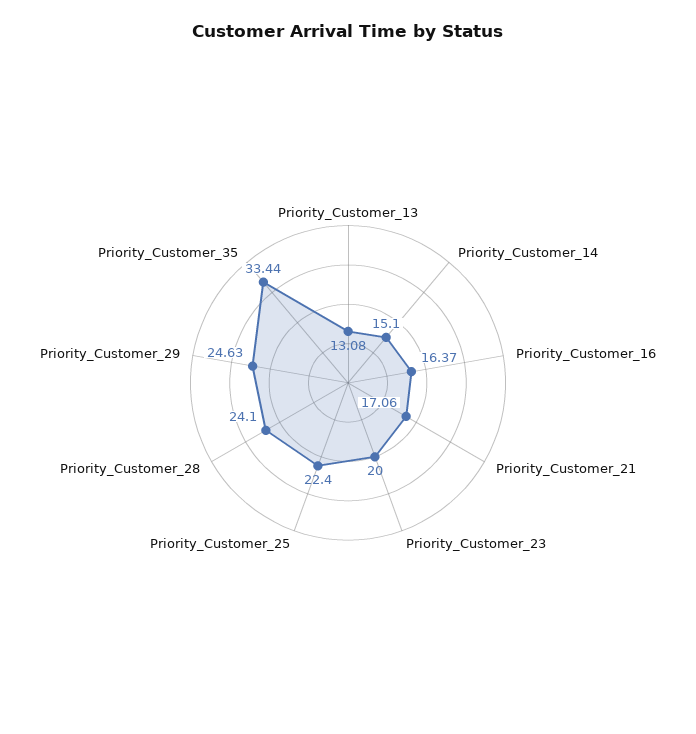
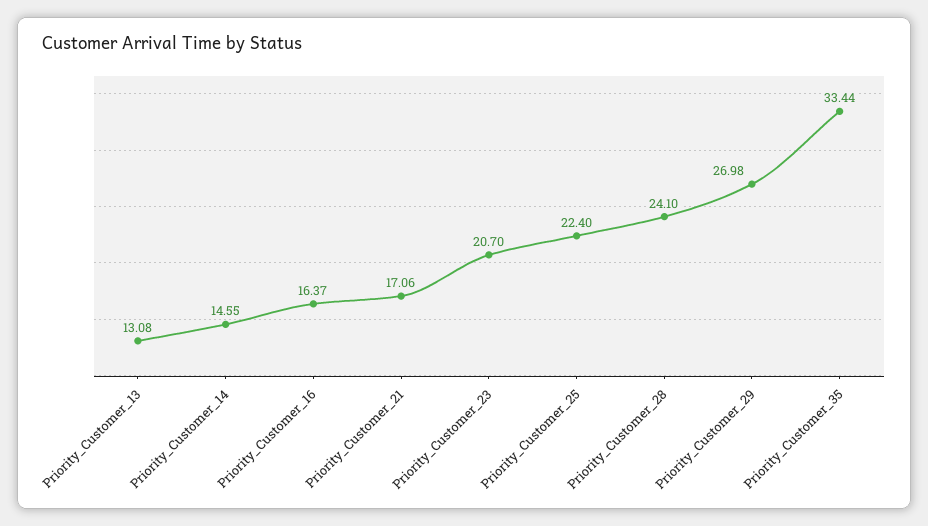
Priority_Customer_14: 15.1 -> 14.55
Priority_Customer_23: 20 -> 20.7
Priority_Customer_29: 24.63 -> 26.98

